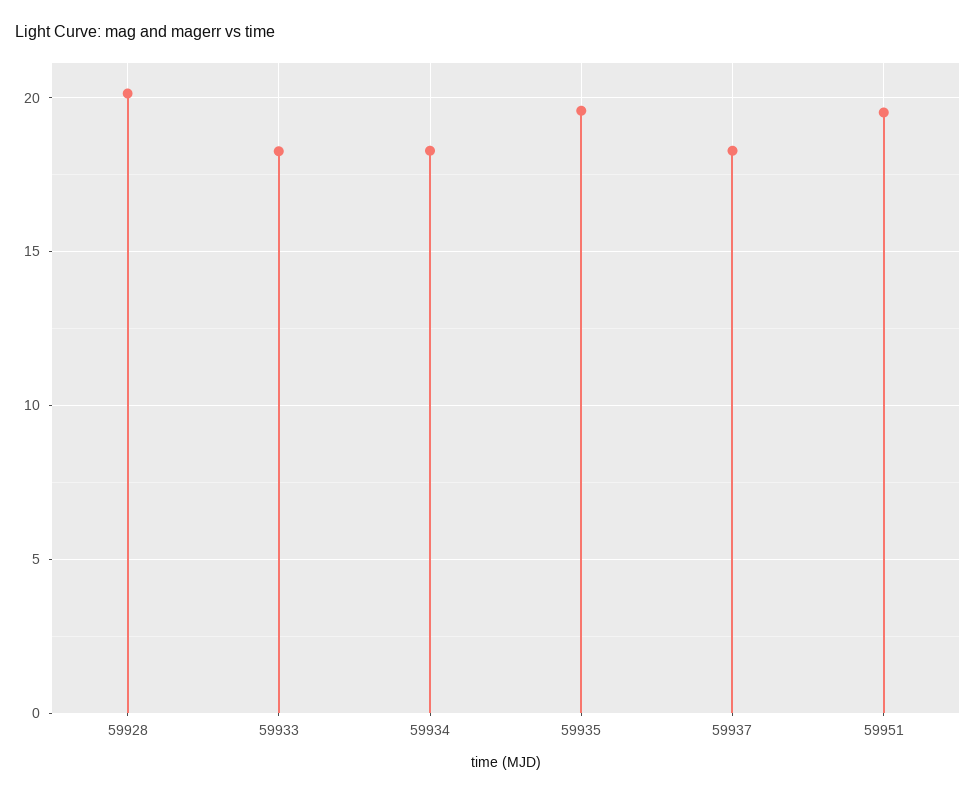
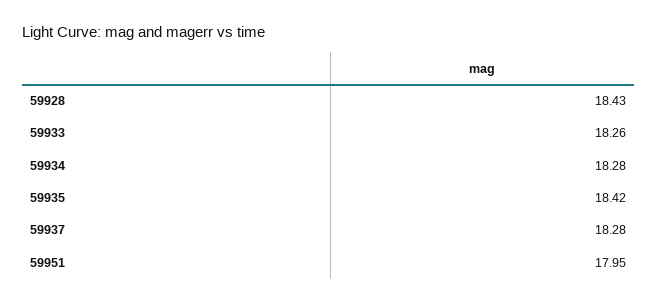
59928: 20 -> 18.43
59935: 19.5 -> 18.42
59951: 19.5 -> 17.95

